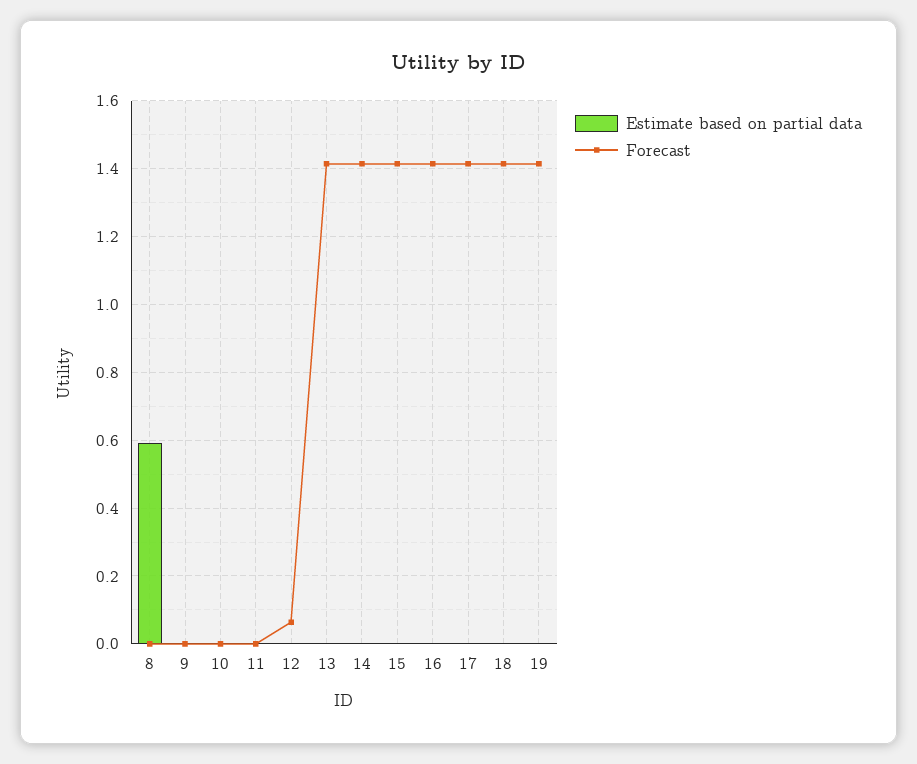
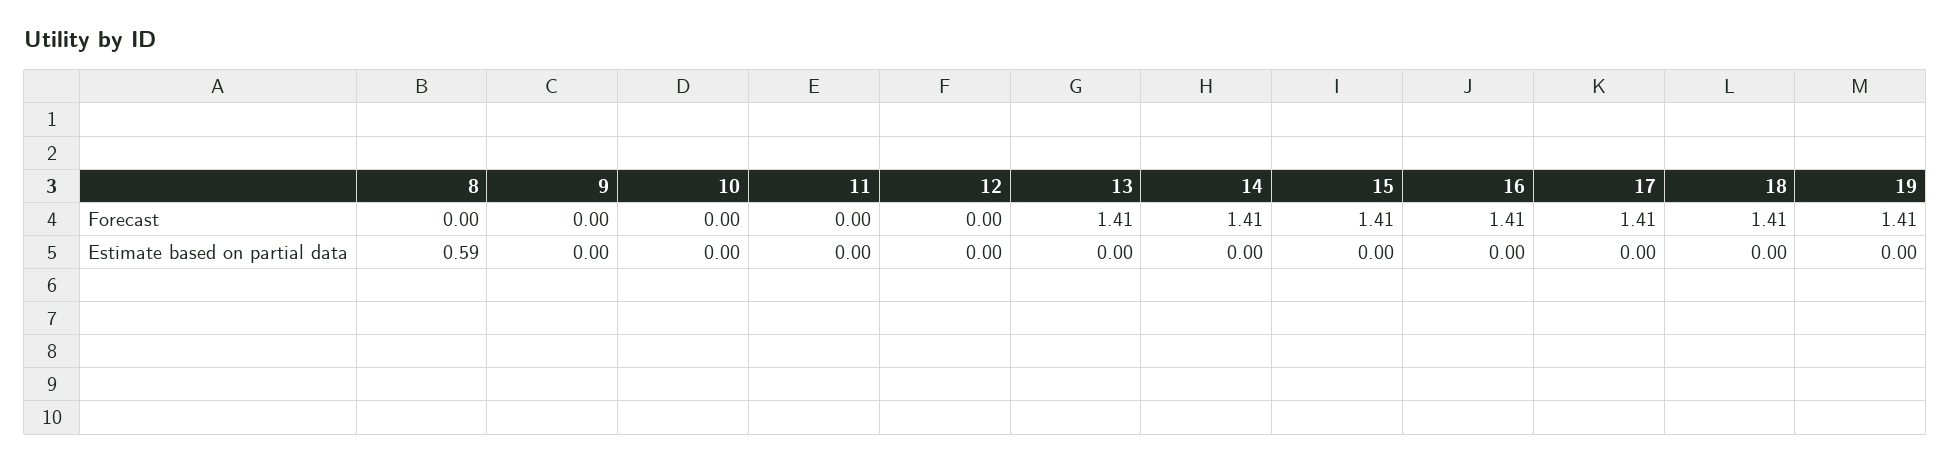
Forecast, 12: 0.06 -> 0

